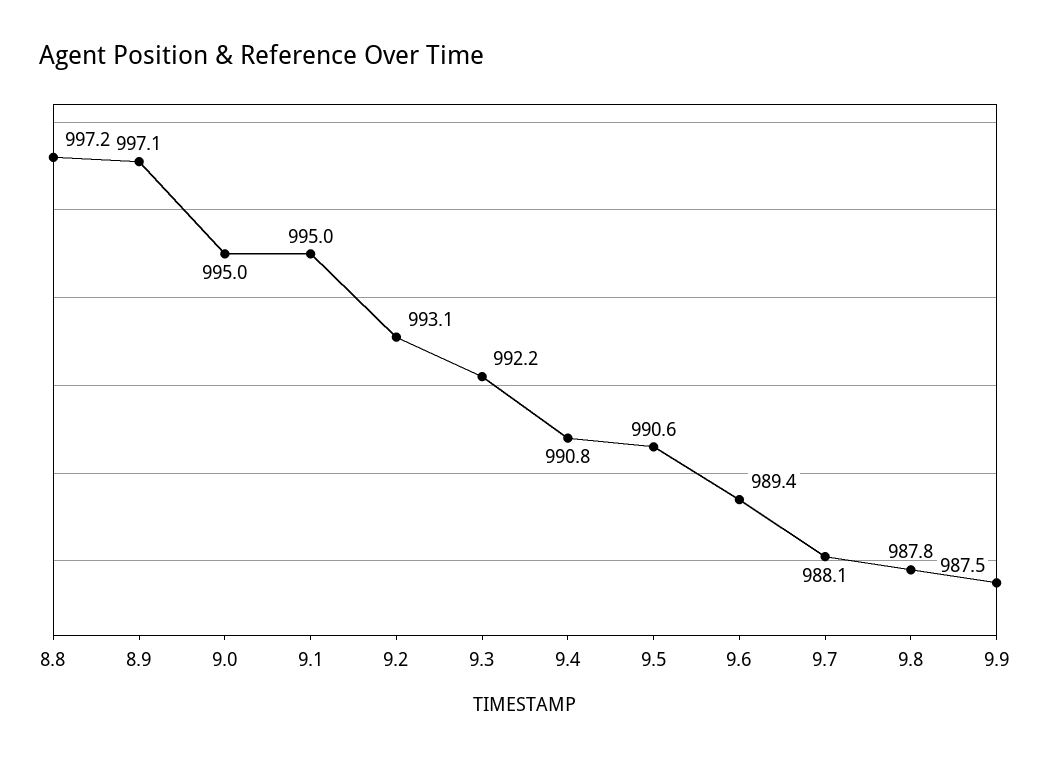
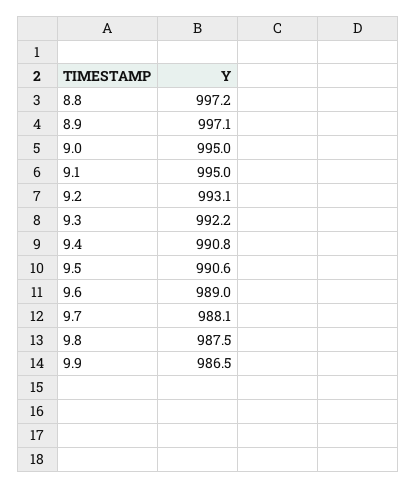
9.6: 989.4 -> 989
9.8: 987.8 -> 987.5
9.9: 987.5 -> 986.5

